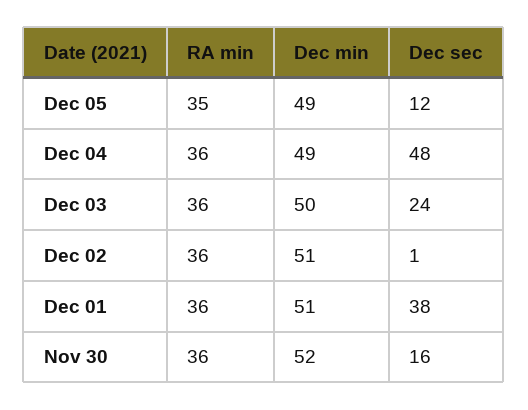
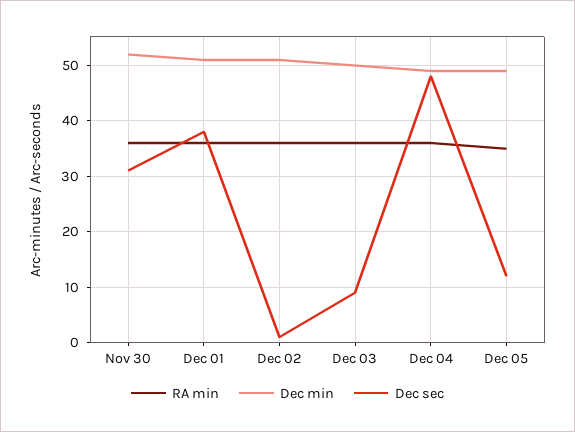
Dec sec, Dec 03: 24 -> 10
Dec sec, Nov 30: 16 -> 30

